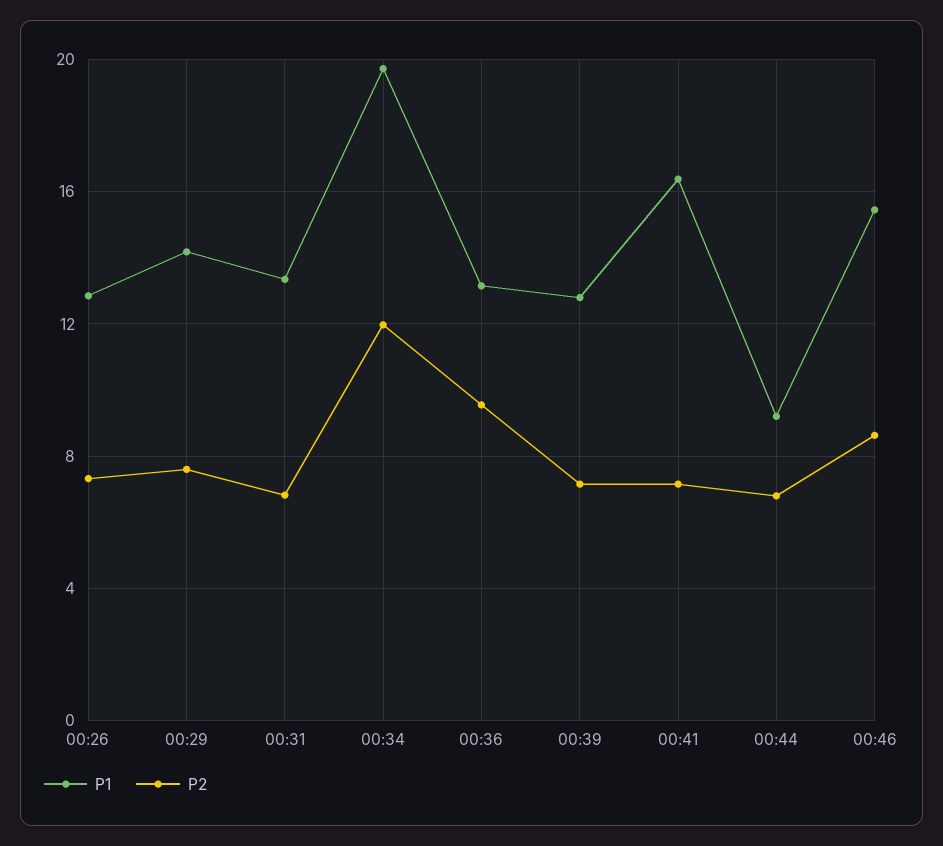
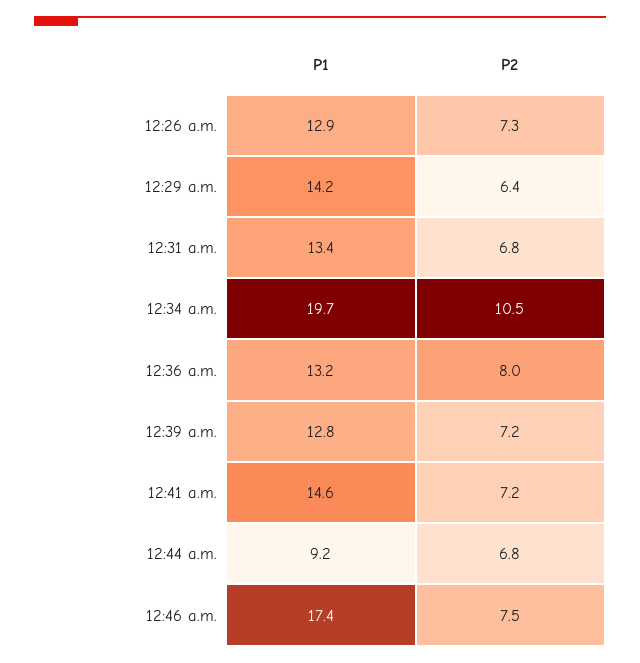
P2, 00:29: 7.5 -> 6.4
P2, 00:34: 12 -> 10.5
P2, 00:36: 9.5 -> 8
P1, 00:41: 16.5 -> 14.6
P1, 00:46: 15.5 -> 17.4
P2, 00:46: 8.5 -> 7.5

